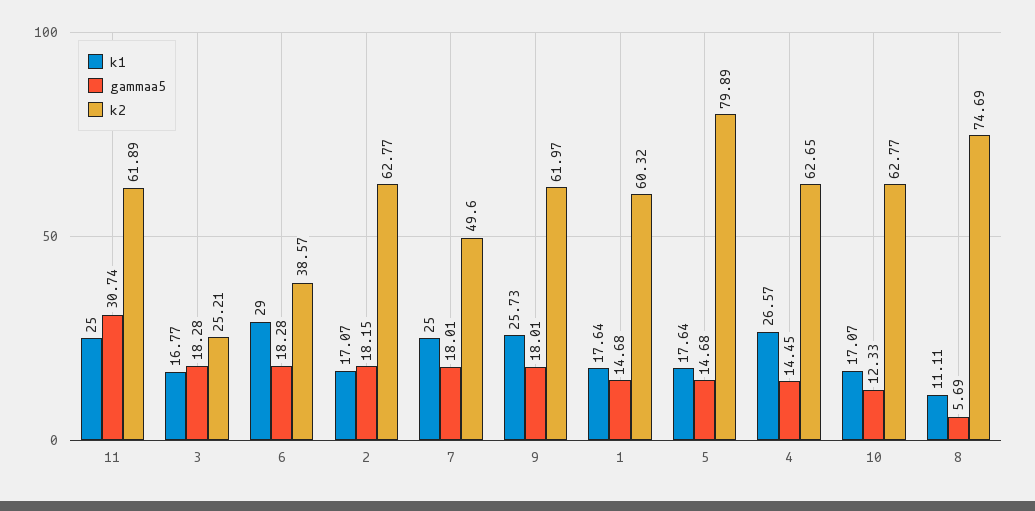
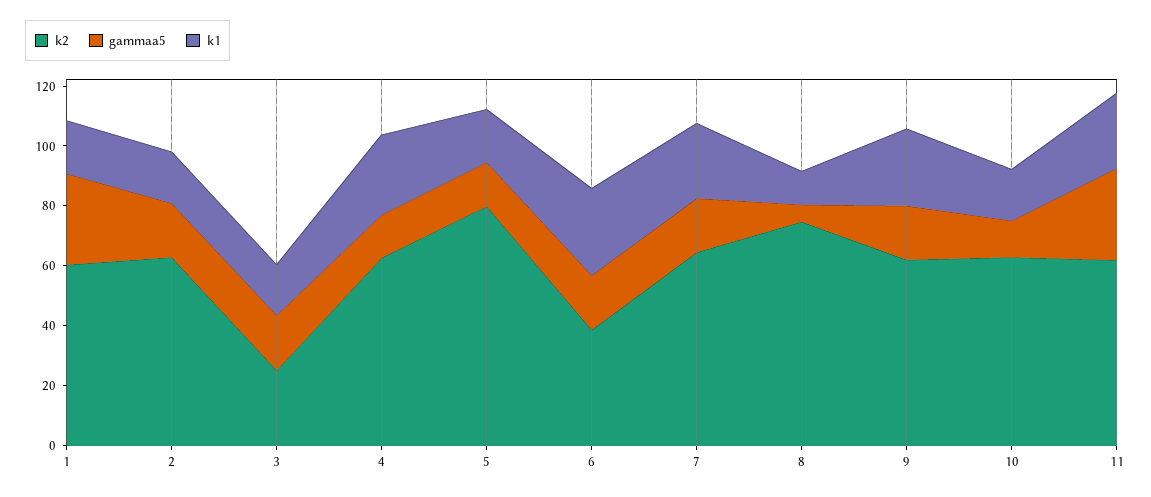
k2, 7: 49.6 -> 65
gammaa5, 1: 14.68 -> 30

